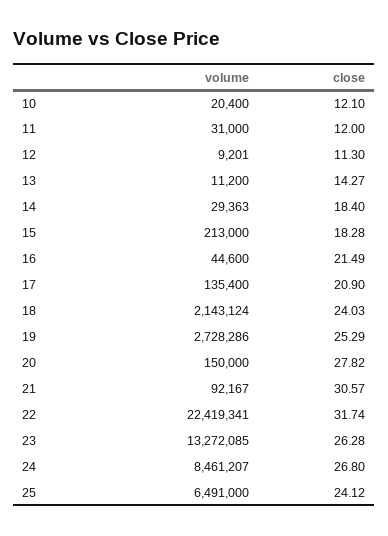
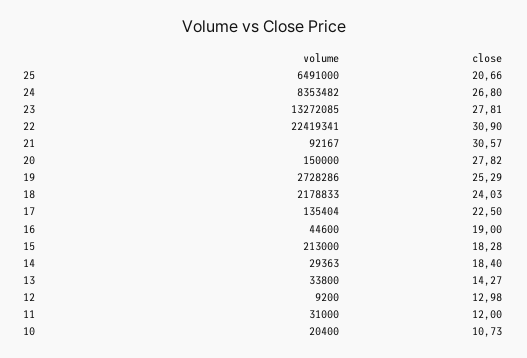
close, 10: 12.1 -> 10.73
volume, 12: 9201 -> 9200
close, 12: 11.3 -> 12.98
volume, 13: 11200 -> 33800
close, 16: 21.49 -> 19
volume, 17: 135400 -> 135404
close, 17: 20.9 -> 22.5
volume, 18: 2143124 -> 2178833
close, 22: 31.74 -> 30.9
close, 23: 26.28 -> 27.81
volume, 24: 8461207 -> 8353482
close, 25: 24.12 -> 20.66

